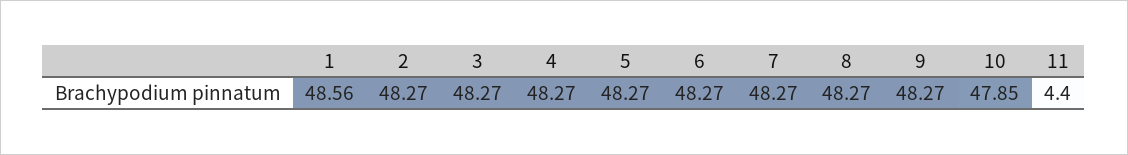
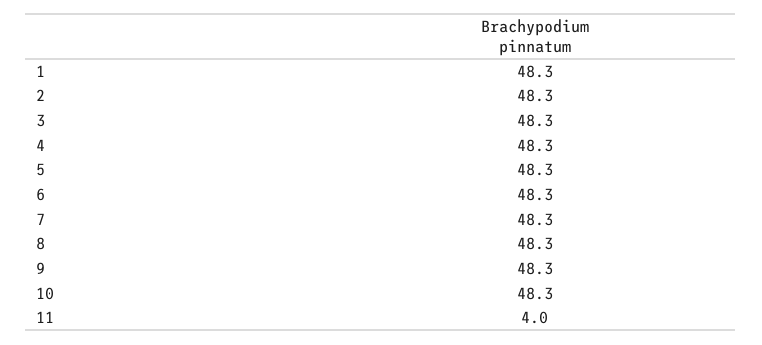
1: 48.56 -> 48.3
10: 47.85 -> 48.3
11: 4.4 -> 4

